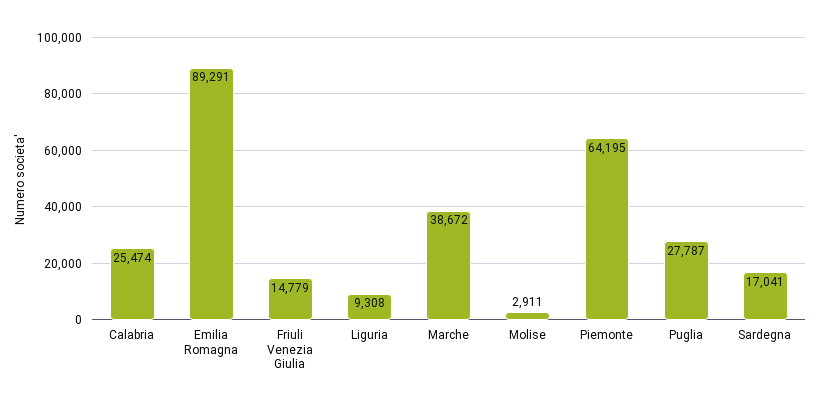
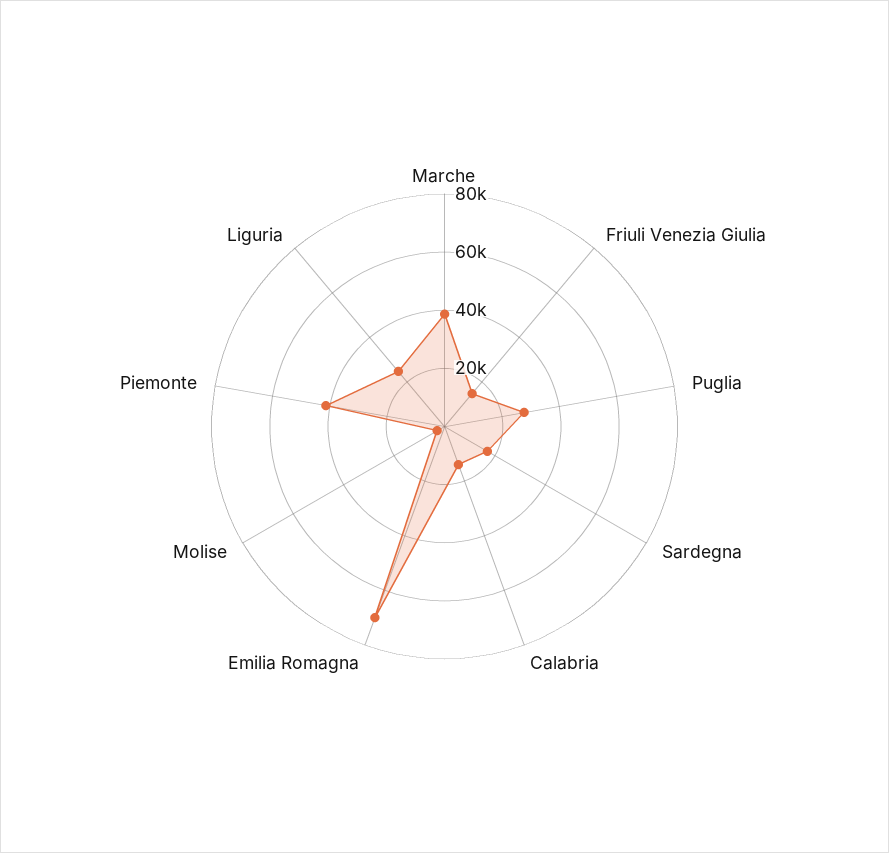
Calabria: 25474 -> 15000
Emilia Romagna: 89291 -> 70000
Liguria: 9308 -> 25000
Piemonte: 64195 -> 40000

